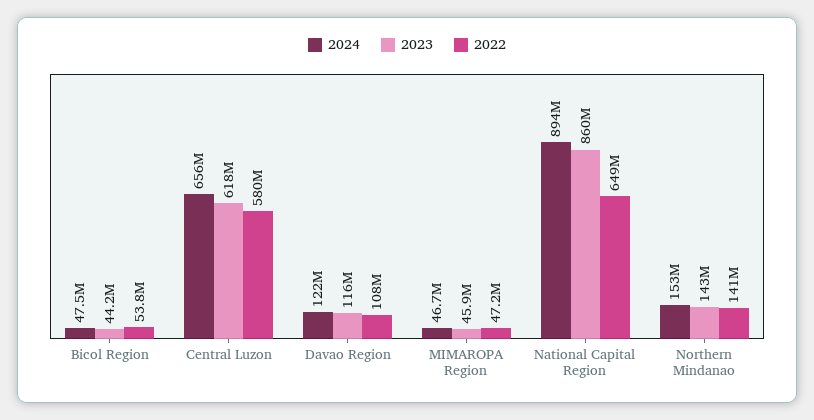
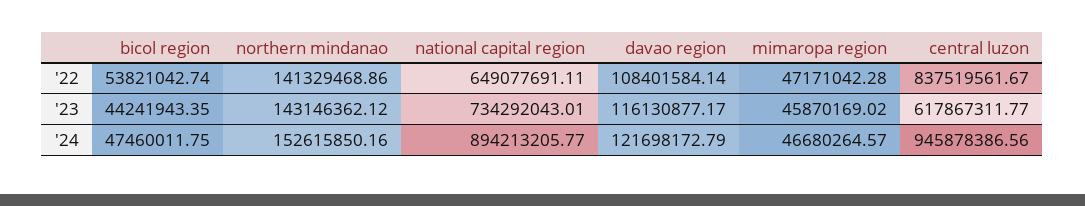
2024, Central Luzon: 656000000 -> 945878386.56
2022, Central Luzon: 580000000 -> 837519561.67
2023, National Capital Region: 860000000 -> 734292043.01

